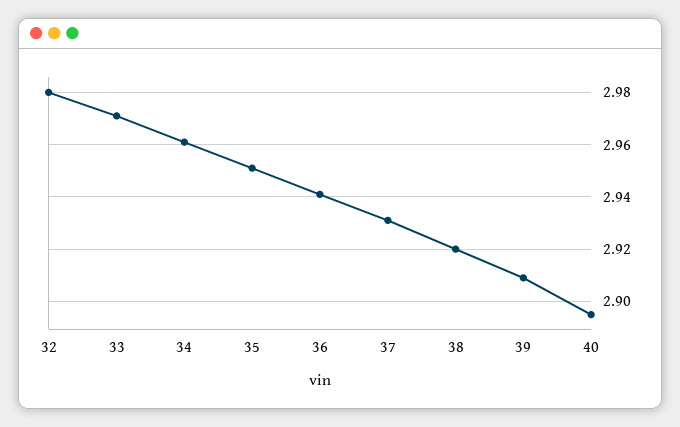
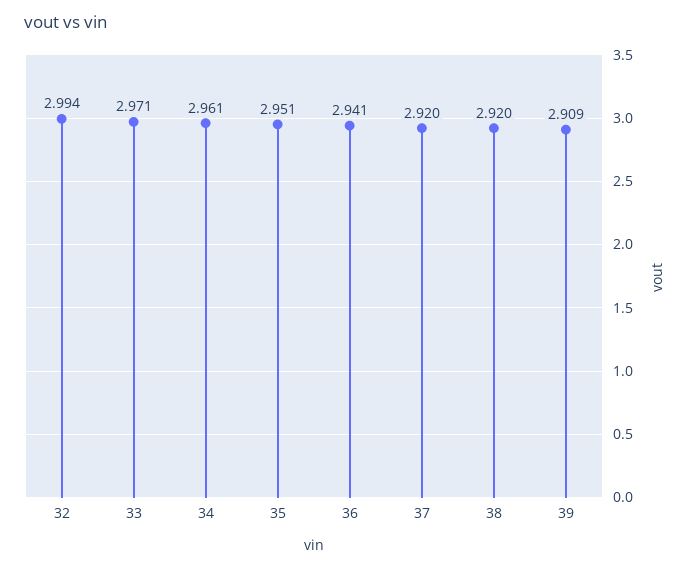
32: 2.98 -> 2.994
37: 2.93 -> 2.92
40: 2.895 -> none

